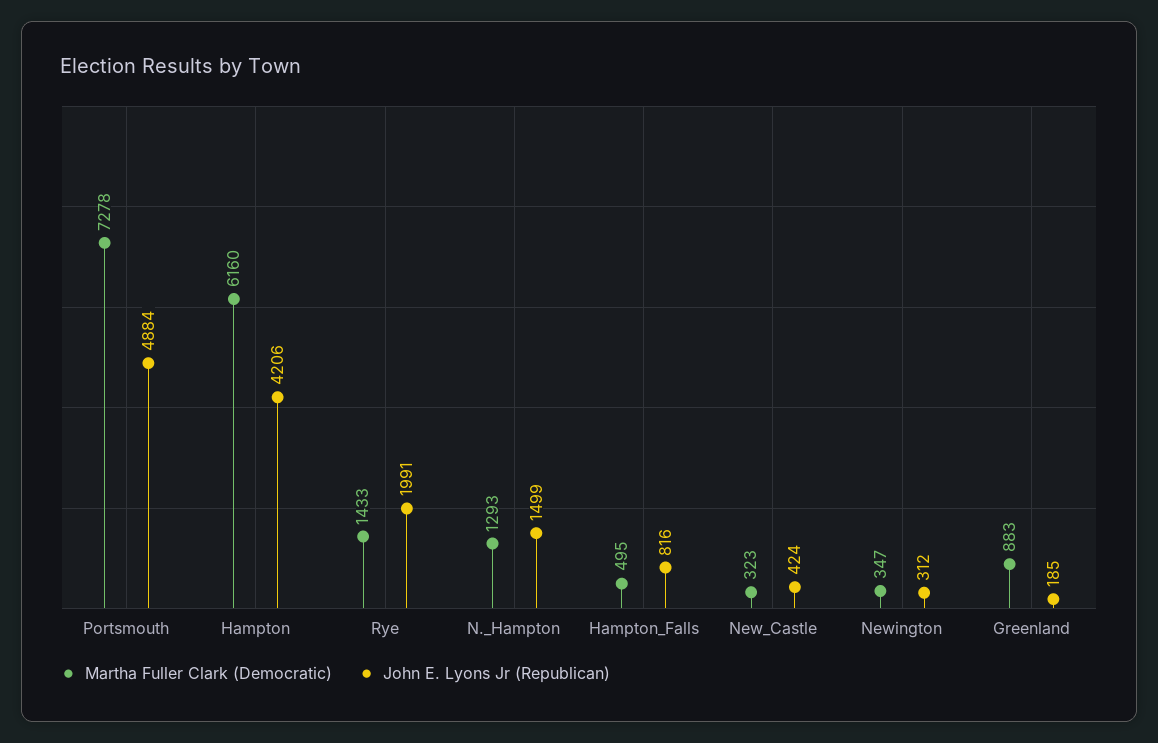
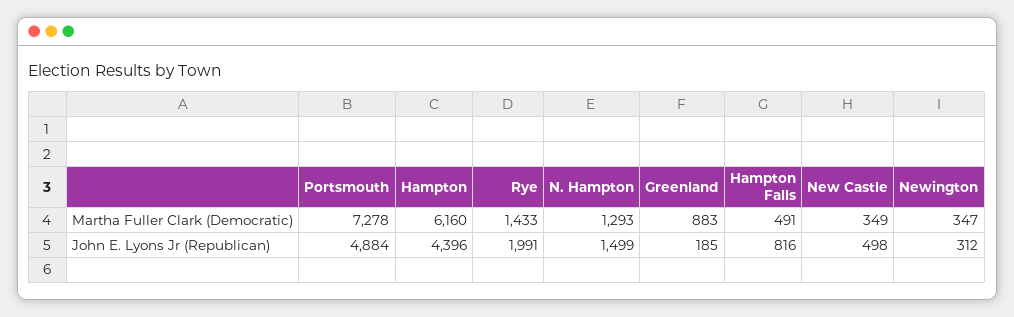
John E. Lyons Jr (Republican), Hampton: 4206 -> 4396
Martha Fuller Clark (Democratic), Hampton_Falls: 495 -> 491
Martha Fuller Clark (Democratic), New_Castle: 323 -> 349
John E. Lyons Jr (Republican), New_Castle: 424 -> 498

